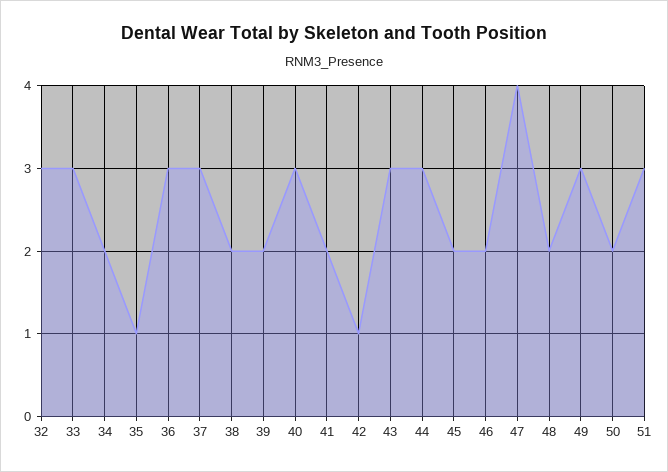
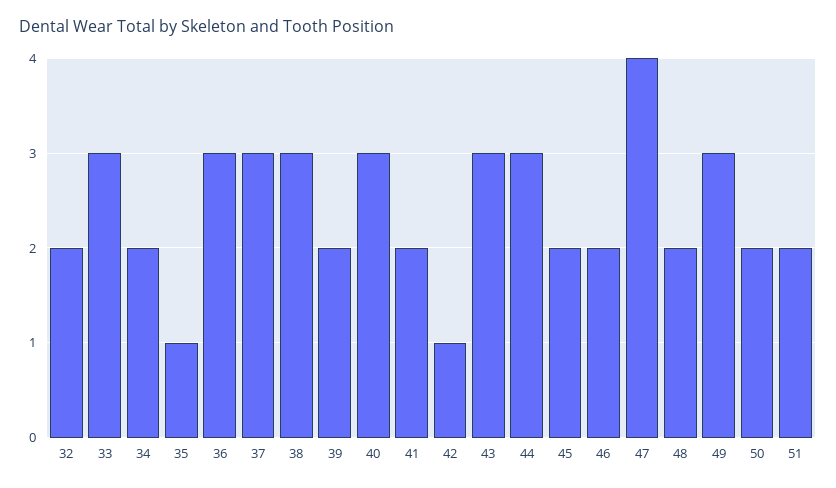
32: 3 -> 2
38: 2 -> 3
51: 3 -> 2

